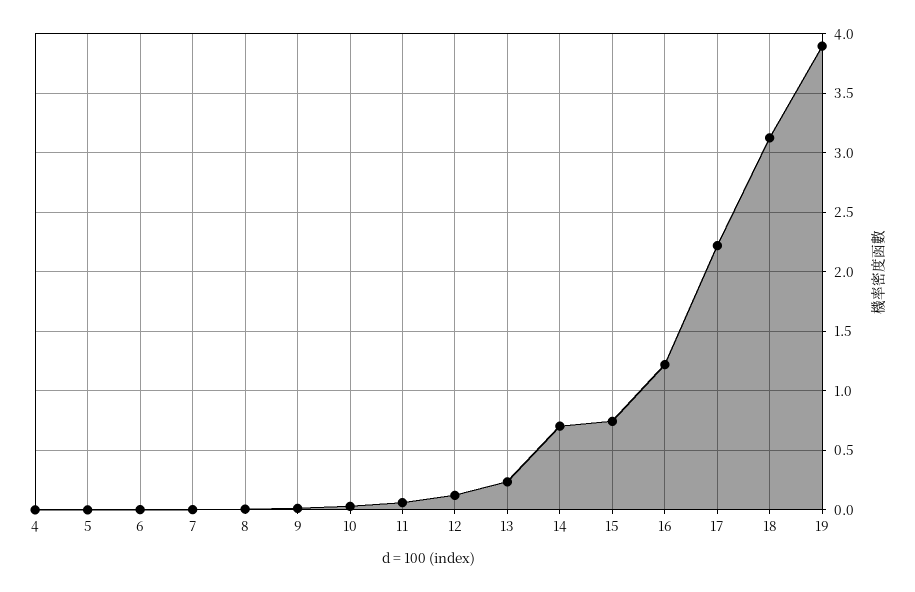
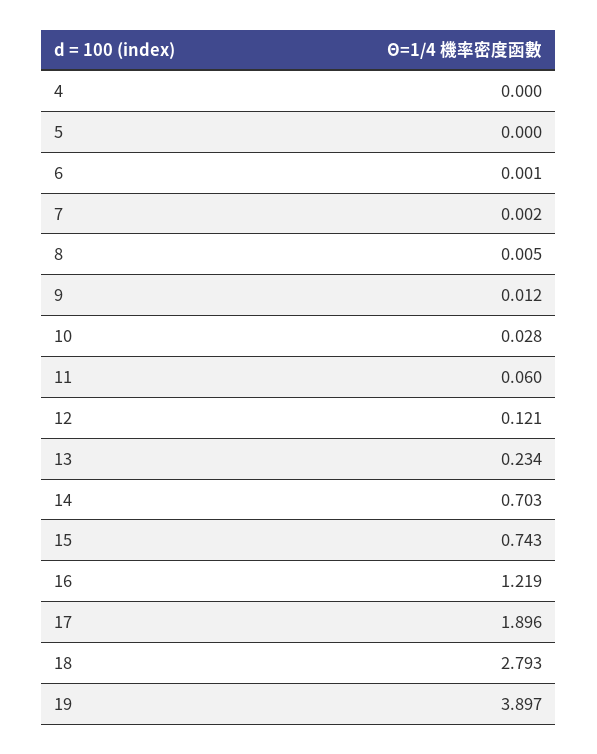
17: 2.2 -> 1.896
18: 3.1 -> 2.793

